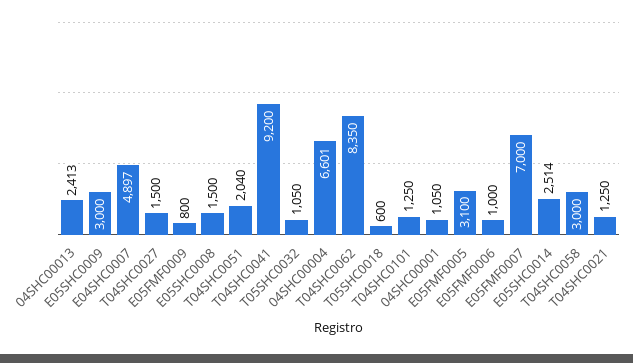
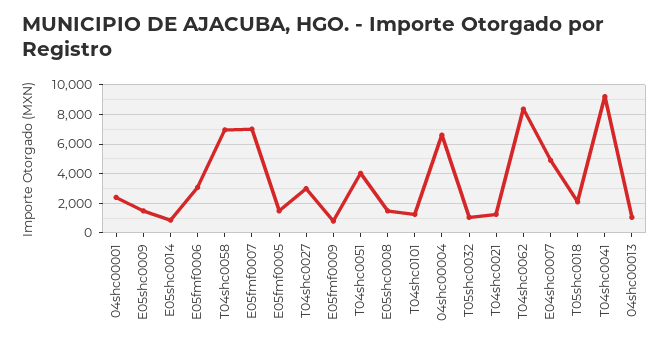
04SHC00013: 2413 -> 1000
E05SHC0009: 3000 -> 1500
T04SHC0027: 1500 -> 3000
T04SHC0051: 2040 -> 4000
T05SHC0018: 600 -> 2000
04SHC00001: 1050 -> 2500
E05FMF0005: 3100 -> 1500
E05FMF0006: 1000 -> 3000
E05SHC0014: 2514 -> 1000
T04SHC0058: 3000 -> 7000

